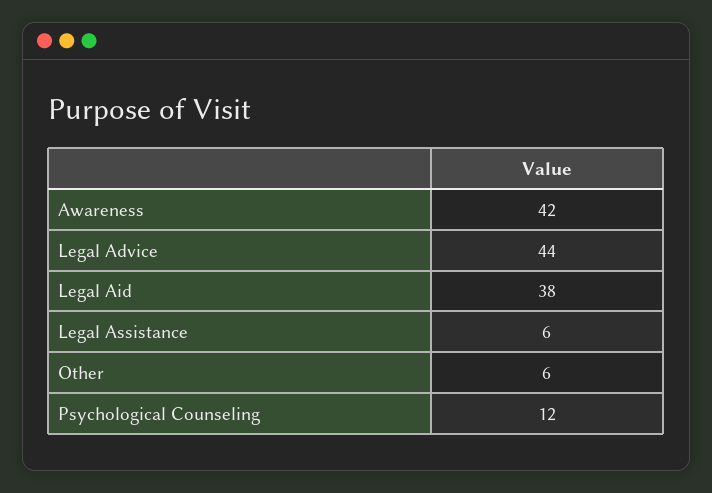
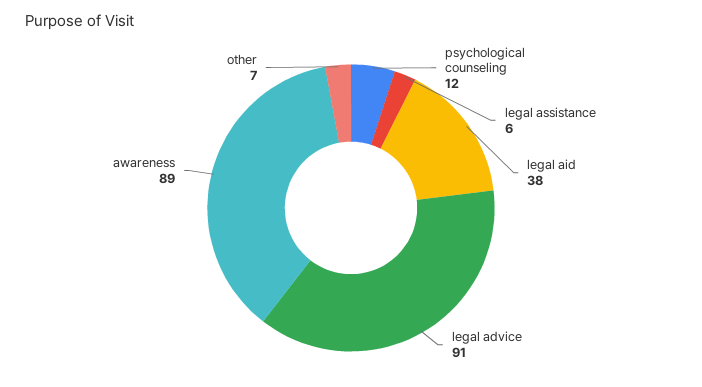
Awareness: 42 -> 89
Legal Advice: 44 -> 91
Other: 6 -> 7

